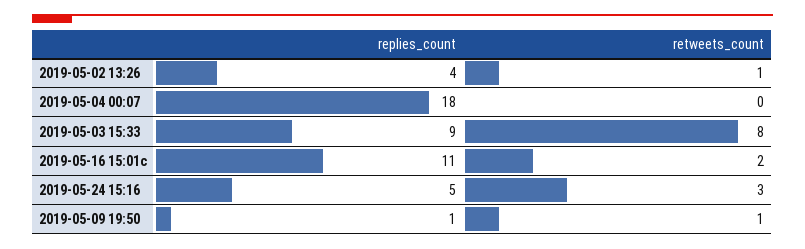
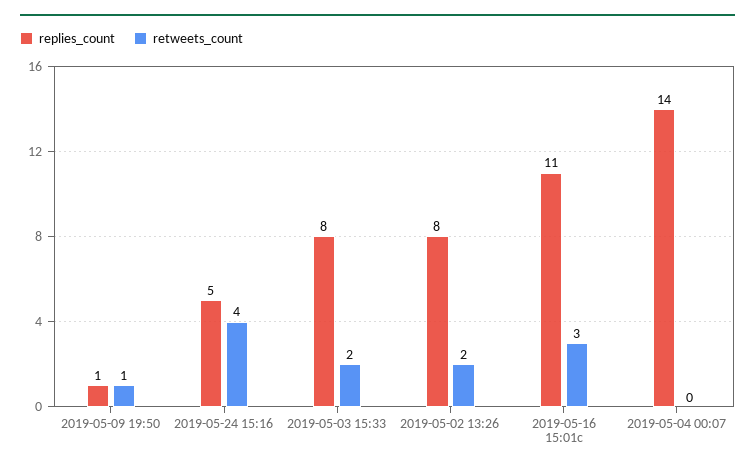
replies_count, 2019-05-02 13:26: 4 -> 8
retweets_count, 2019-05-02 13:26: 1 -> 2
replies_count, 2019-05-04 00:07: 18 -> 14
replies_count, 2019-05-03 15:33: 9 -> 8
retweets_count, 2019-05-03 15:33: 8 -> 2
retweets_count, 2019-05-16 15:01c: 2 -> 3
retweets_count, 2019-05-24 15:16: 3 -> 4

